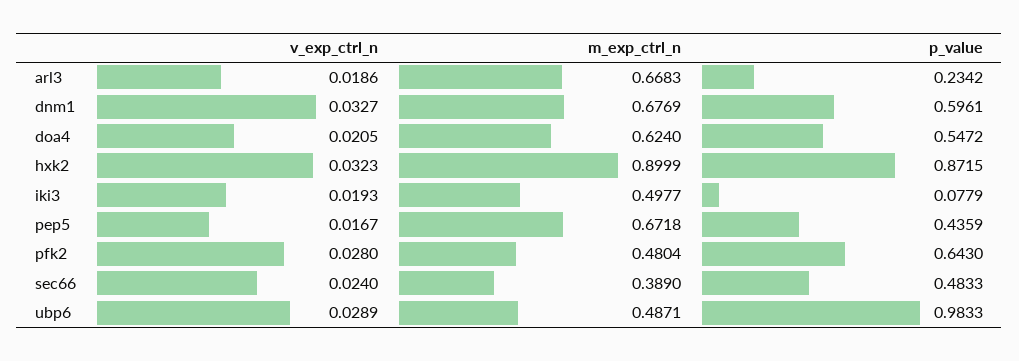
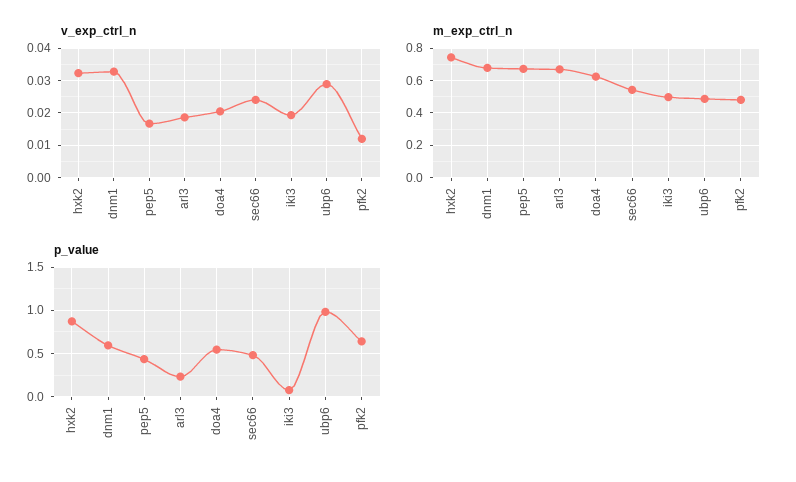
m_exp_ctrl_n, hxk2: 0.8999 -> 0.75
v_exp_ctrl_n, pfk2: 0.028 -> 0.012
m_exp_ctrl_n, sec66: 0.389 -> 0.55

